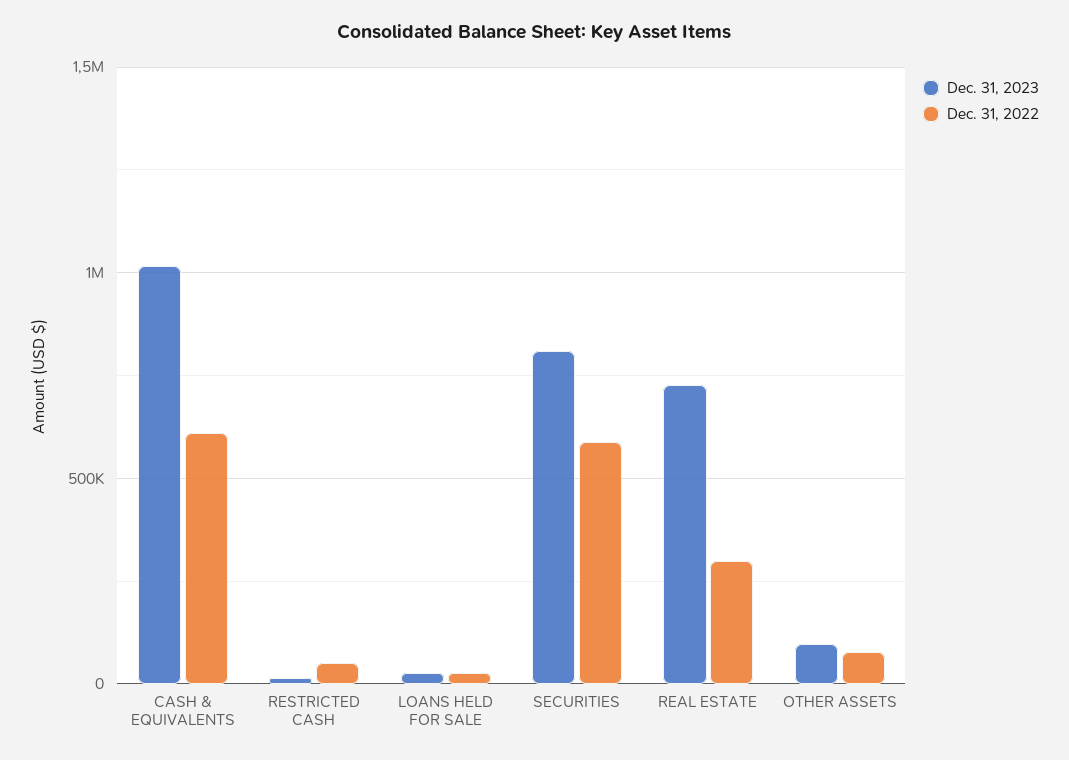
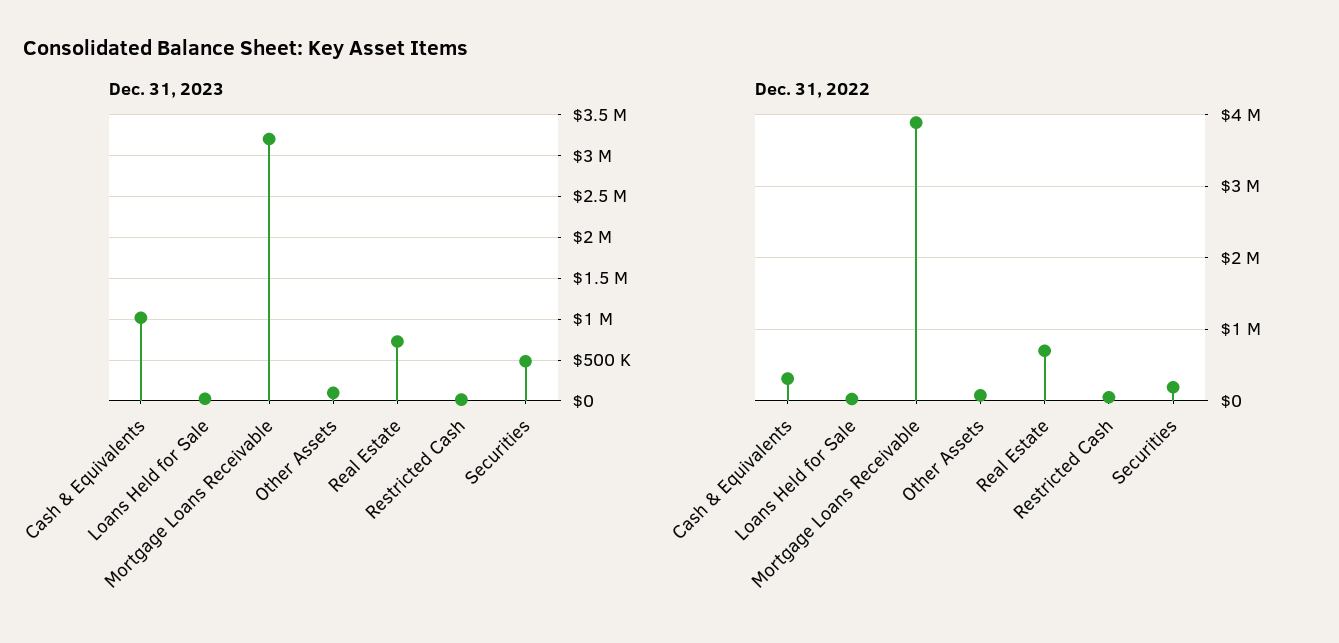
Dec. 31, 2022, CASH & EQUIVALENTS: 600000 -> 300000
Dec. 31, 2023, SECURITIES: 800000 -> 500000
Dec. 31, 2022, SECURITIES: 600000 -> 200000
Dec. 31, 2022, REAL ESTATE: 300000 -> 700000
Dec. 31, 2023, Mortgage Loans Receivable: none -> 3200000
Dec. 31, 2022, Mortgage Loans Receivable: none -> 3900000

